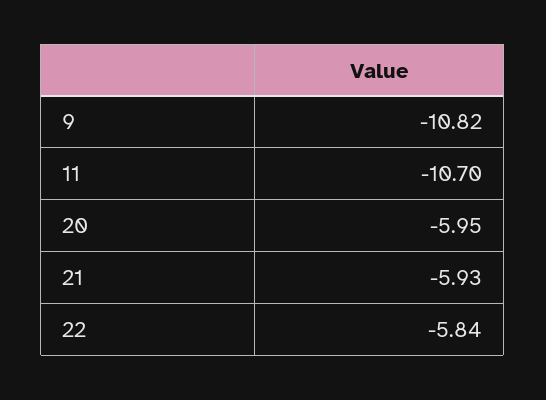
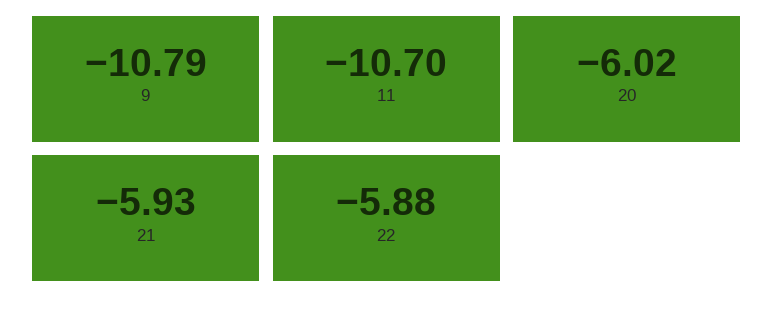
9: -10.82 -> -10.79
20: -5.95 -> -6.02
22: -5.84 -> -5.88

